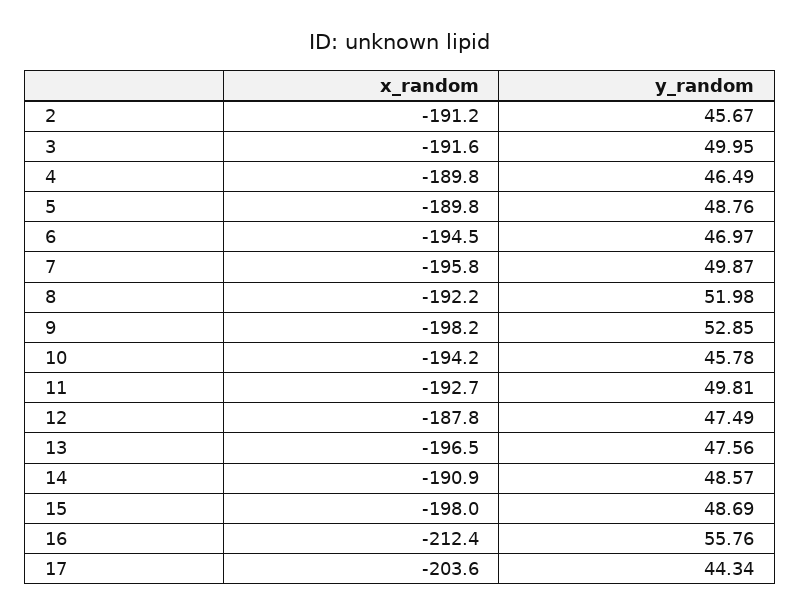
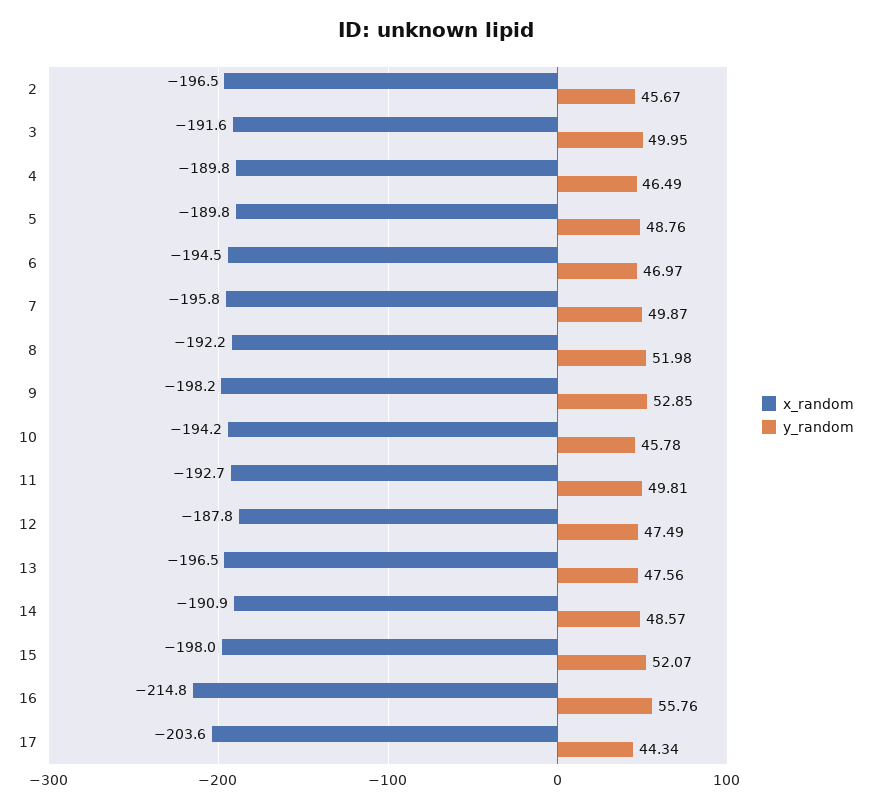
x_random, 2: -191.2 -> -196.5
y_random, 15: 48.69 -> 52.07
x_random, 16: -212.4 -> -214.8

